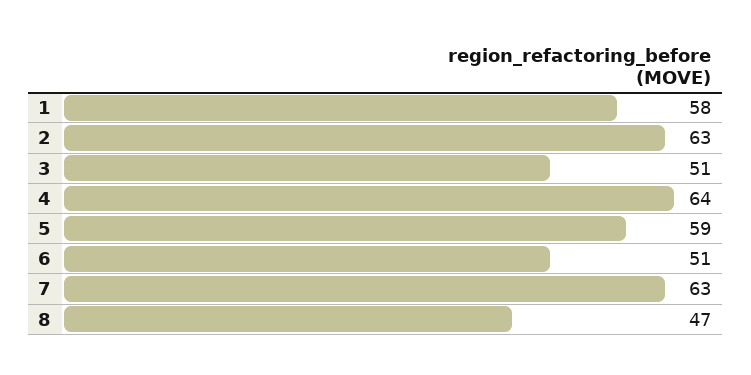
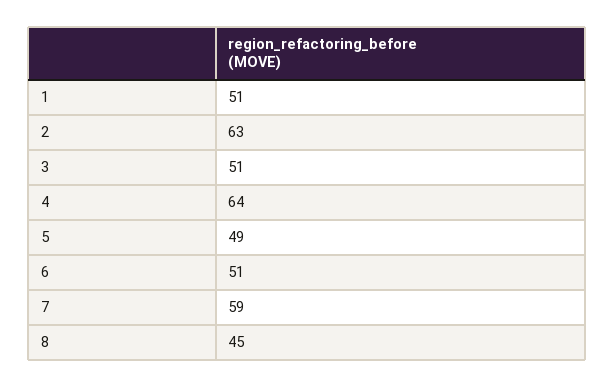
1: 58 -> 51
5: 59 -> 49
7: 63 -> 59
8: 47 -> 45

